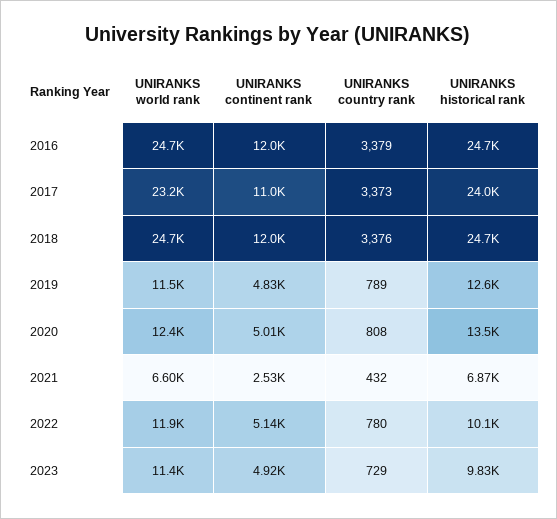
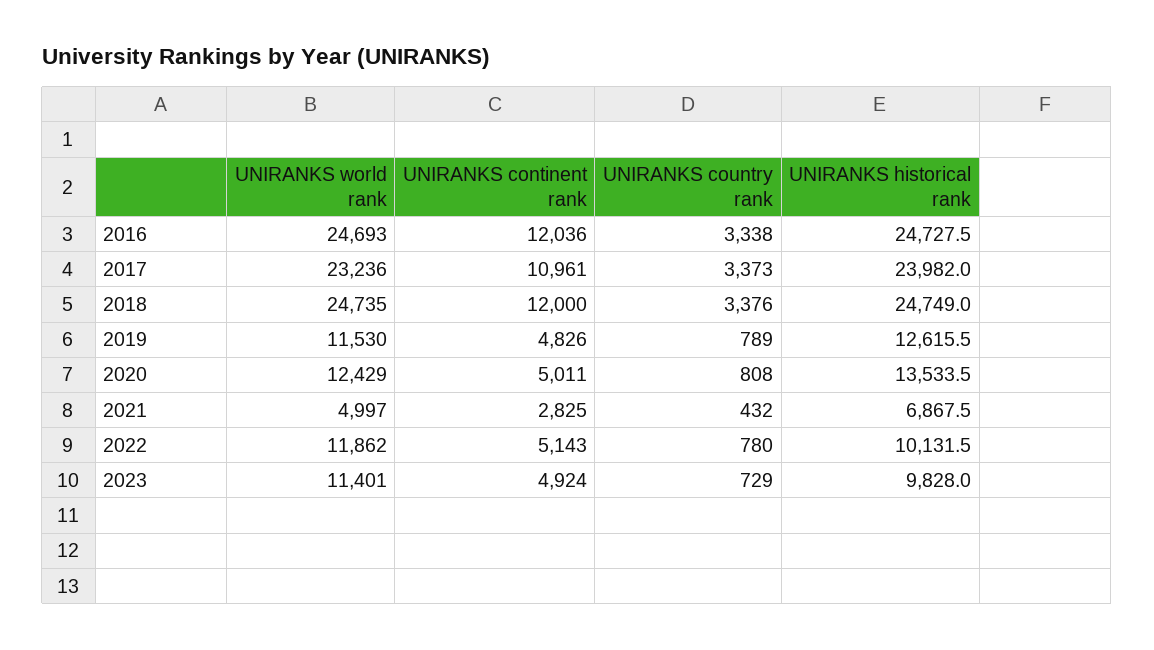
UNIRANKS country rank, 2016: 3379 -> 3338
UNIRANKS world rank, 2021: 6600 -> 4997
UNIRANKS continent rank, 2021: 2530 -> 2825

